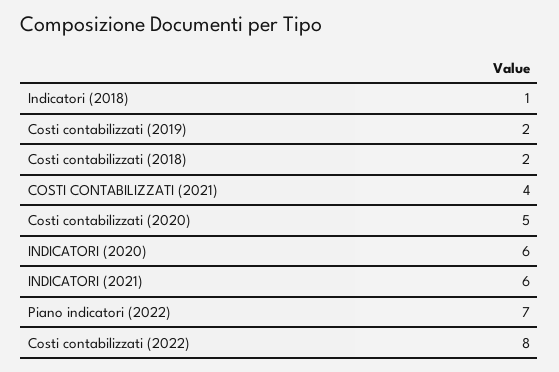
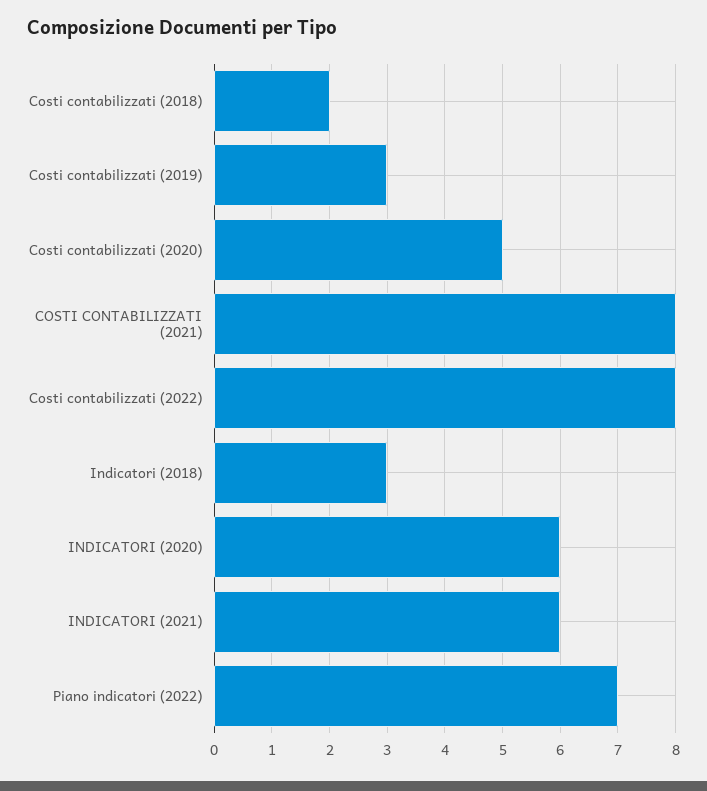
Indicatori (2018): 1 -> 3
Costi contabilizzati (2019): 2 -> 3
COSTI CONTABILIZZATI (2021): 4 -> 8

